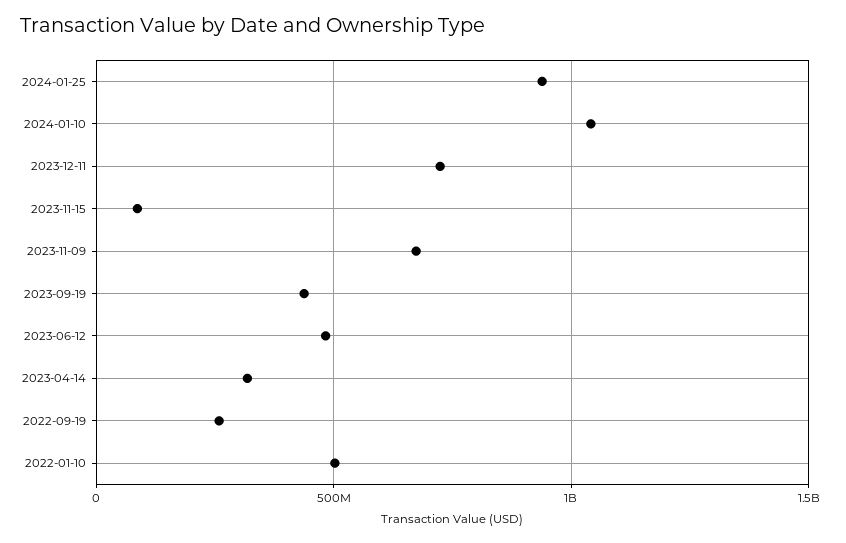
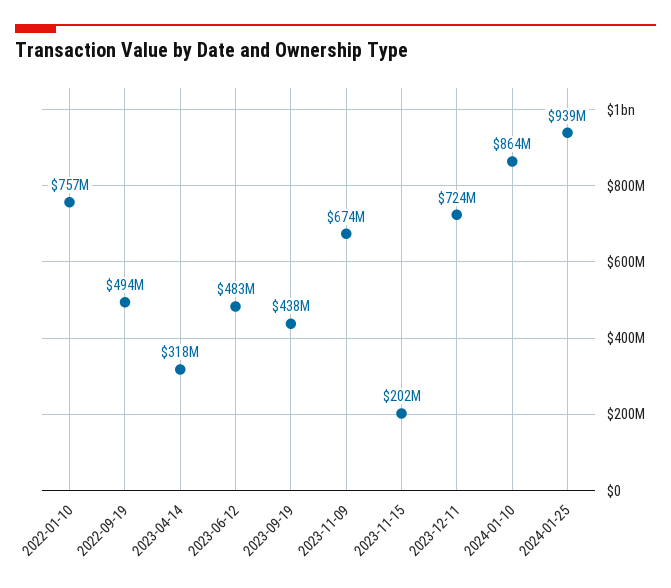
2024-01-10: 1050000000 -> 864000000
2023-11-15: 100000000 -> 202000000
2022-09-19: 250000000 -> 494000000
2022-01-10: 500000000 -> 757000000

